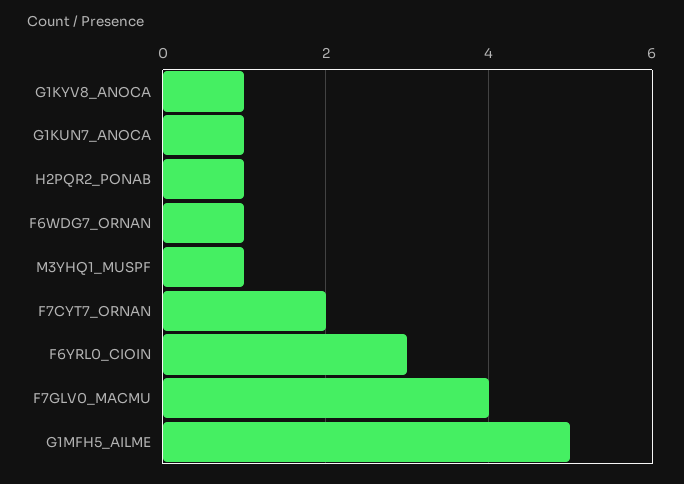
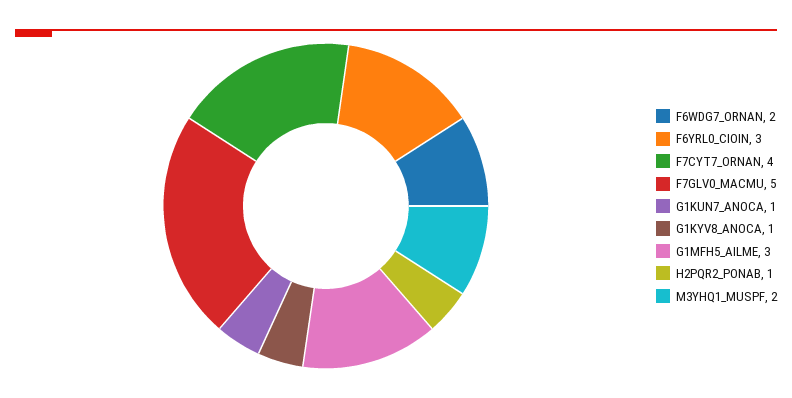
F6WDG7_ORNAN: 1 -> 2
M3YHQ1_MUSPF: 1 -> 2
F7CYT7_ORNAN: 2 -> 4
F7GLV0_MACMU: 4 -> 5
G1MFH5_AILME: 5 -> 3

